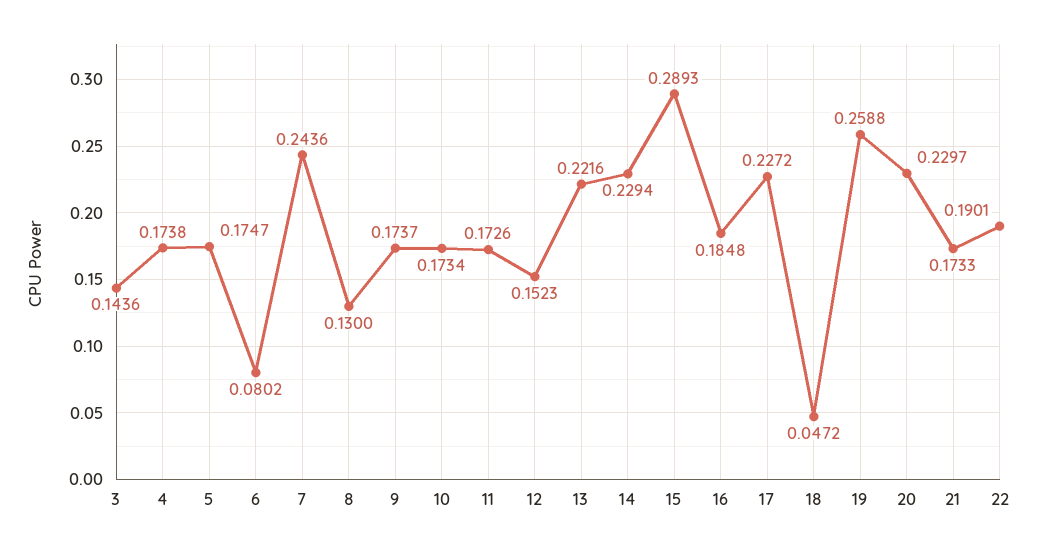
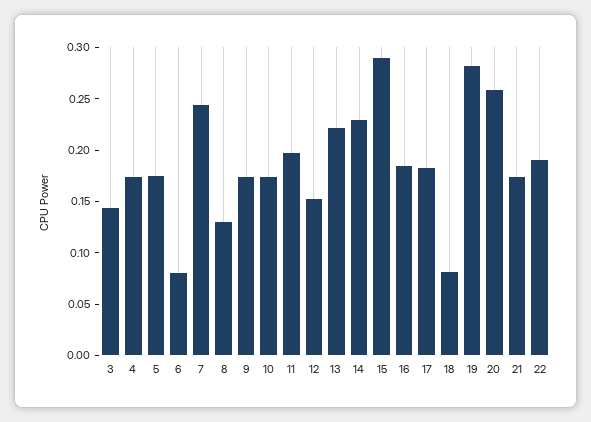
11: 0.1726 -> 0.2
17: 0.2272 -> 0.18
18: 0.0472 -> 0.08
19: 0.2588 -> 0.28
20: 0.2297 -> 0.26

